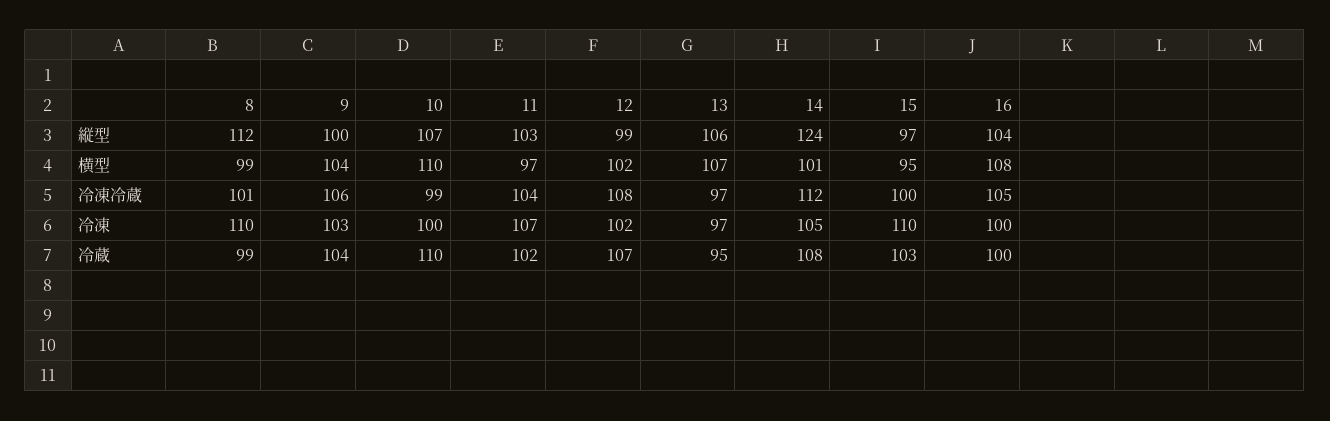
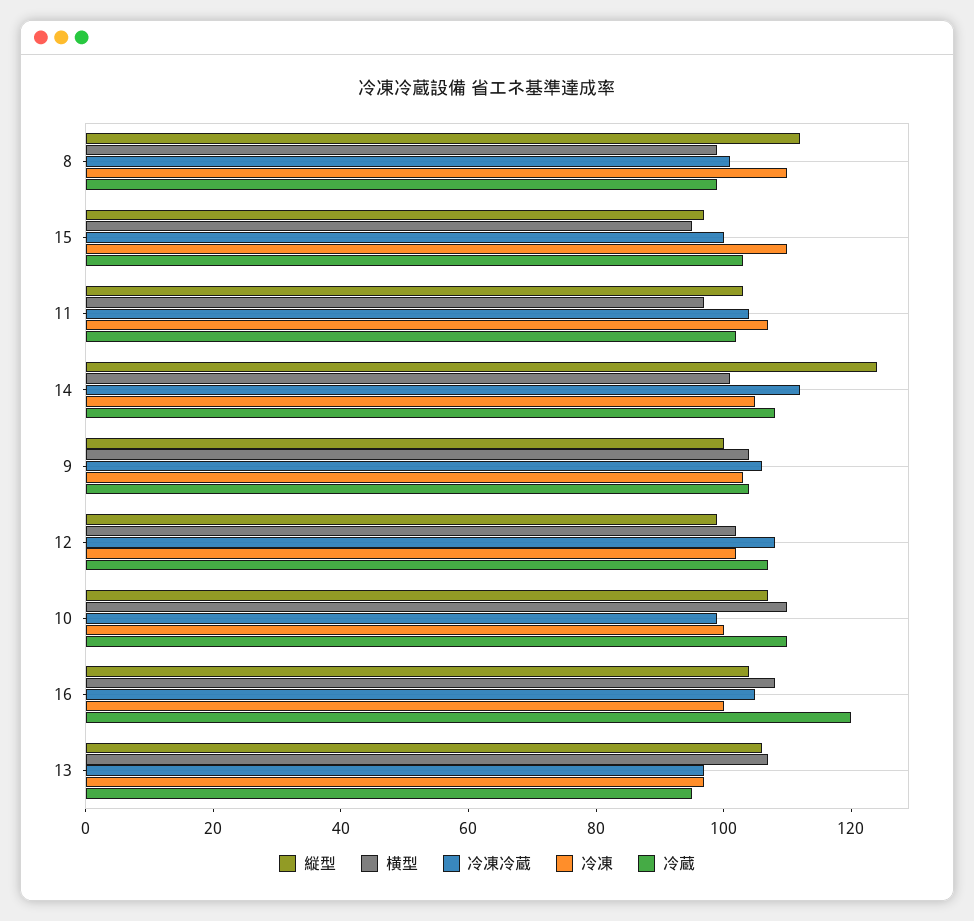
冷蔵, 16: 100 -> 120

